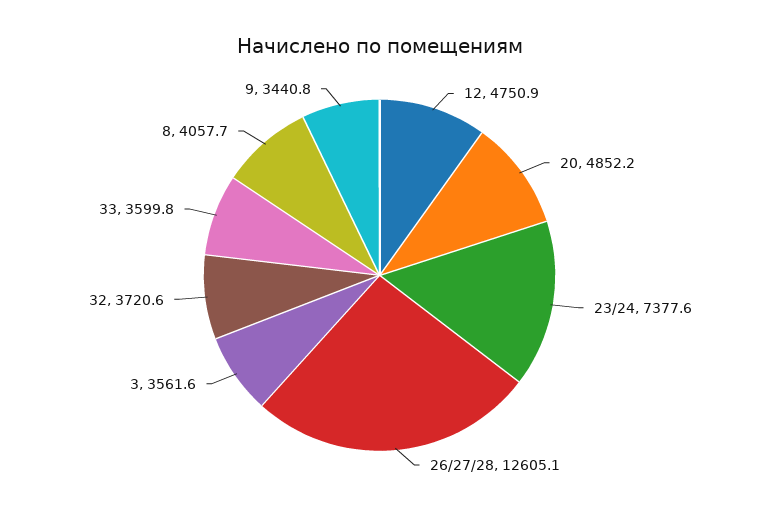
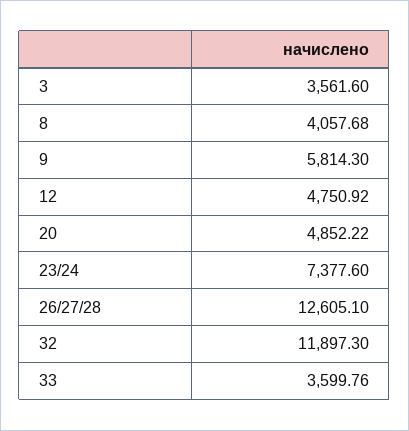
32: 3720.6 -> 11897.3
9: 3440.8 -> 5814.3

